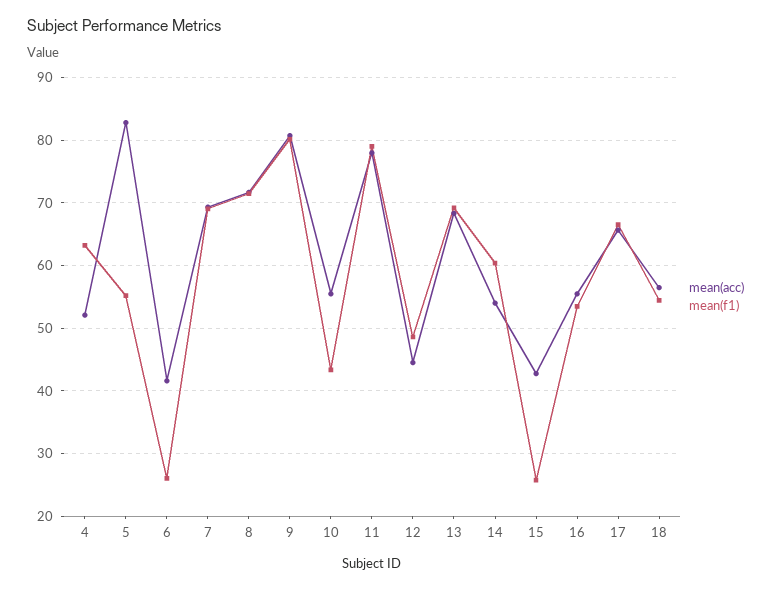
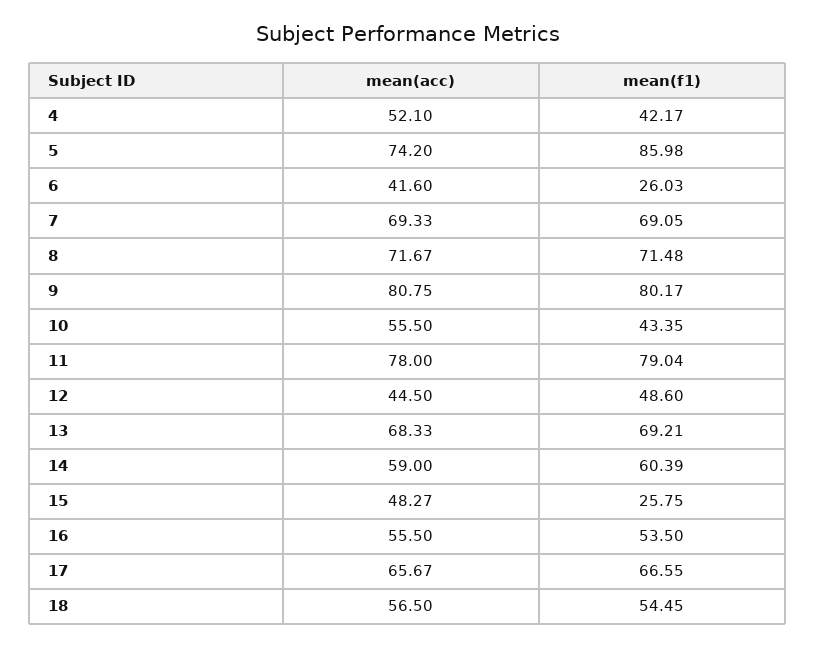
mean(f1), 4: 63 -> 42.17
mean(acc), 5: 83 -> 74.2
mean(f1), 5: 55 -> 85.98
mean(acc), 14: 54 -> 59
mean(acc), 15: 43 -> 48.27

